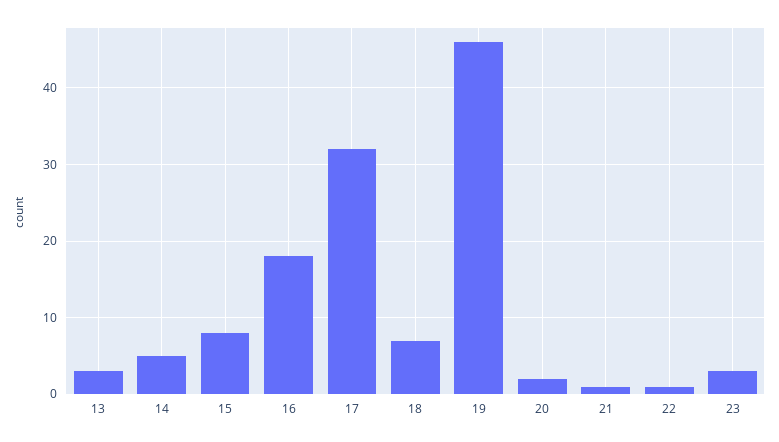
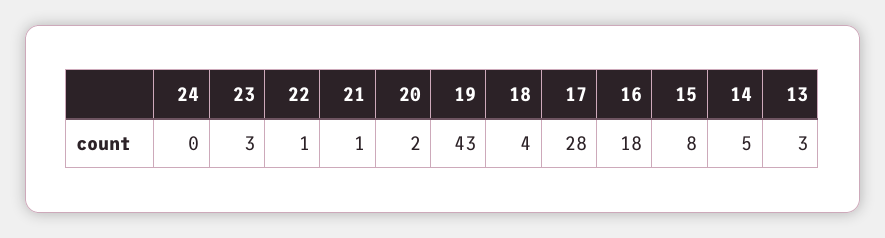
17: 32 -> 28
18: 7 -> 4
19: 46 -> 43
24: none -> 0

